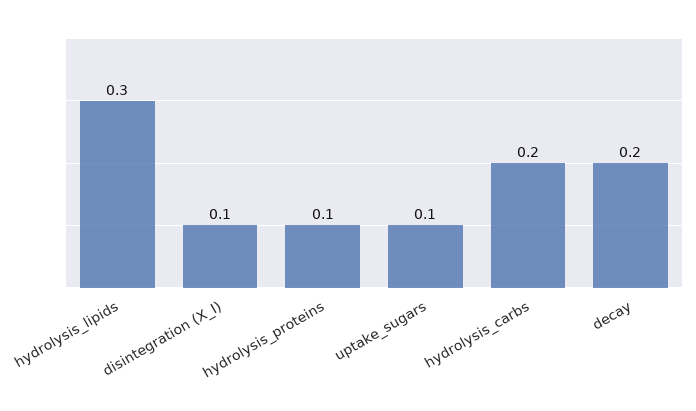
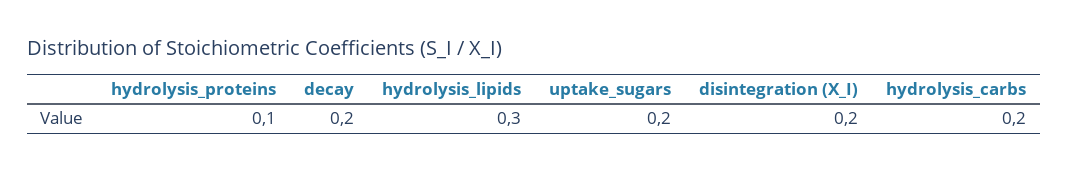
disintegration (X_I): 0.1 -> 0.2
uptake_sugars: 0.1 -> 0.2

